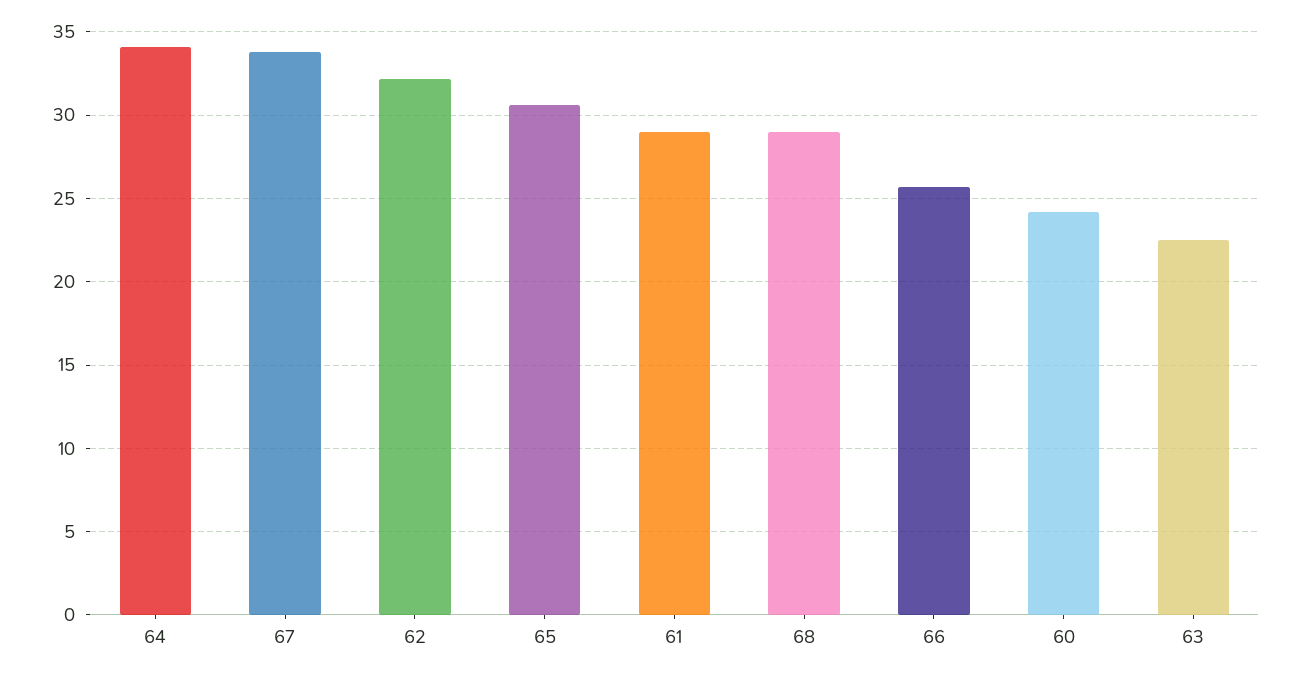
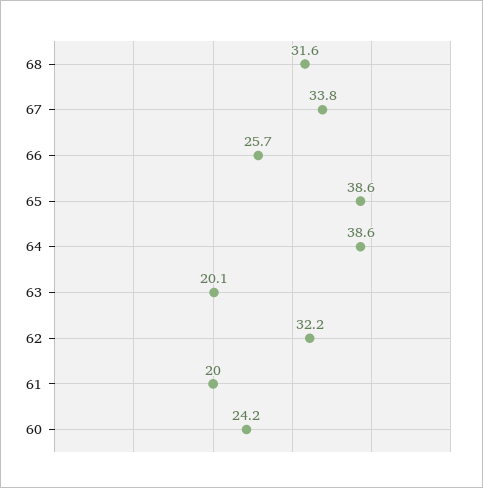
64: 34 -> 38.6
65: 30.5 -> 38.6
61: 29 -> 20
68: 29 -> 31.6
63: 22.5 -> 20.1

